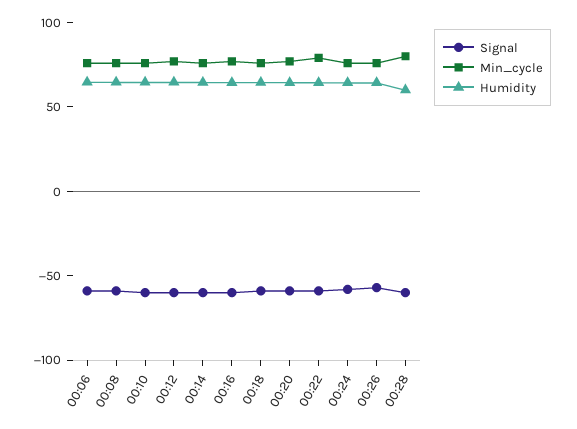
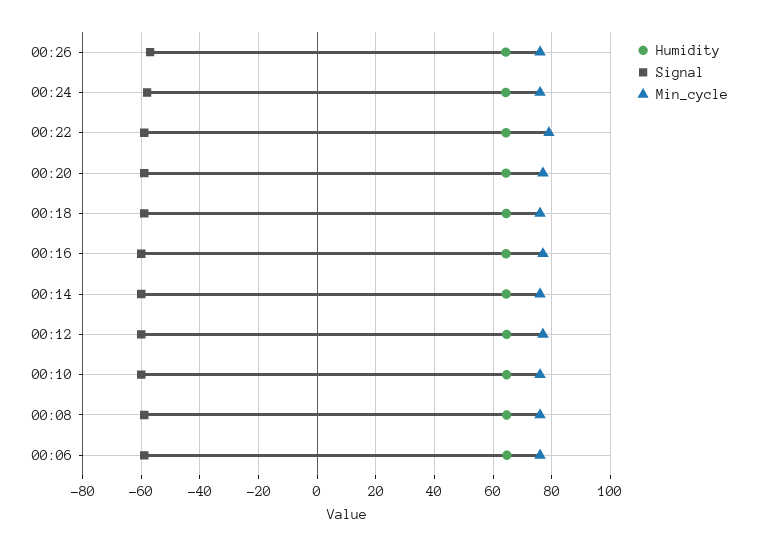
Signal, 00:28: -60 -> none
Min_cycle, 00:28: 80 -> none
Humidity, 00:28: 60 -> none

